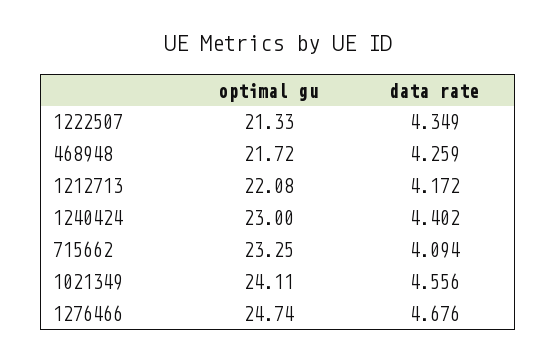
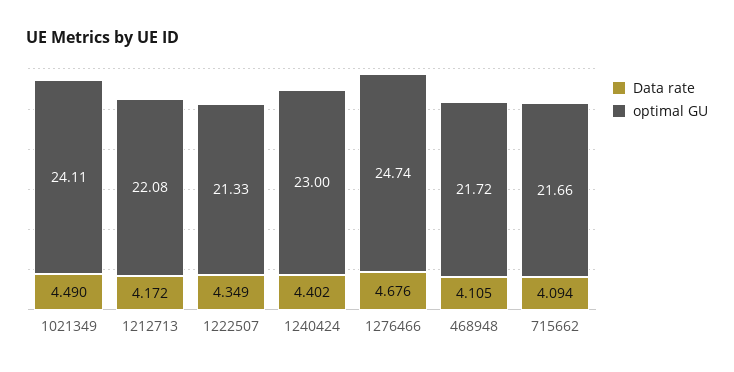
data rate, 468948: 4.259 -> 4.105
optimal gu, 715662: 23.25 -> 21.66
data rate, 1021349: 4.556 -> 4.49

